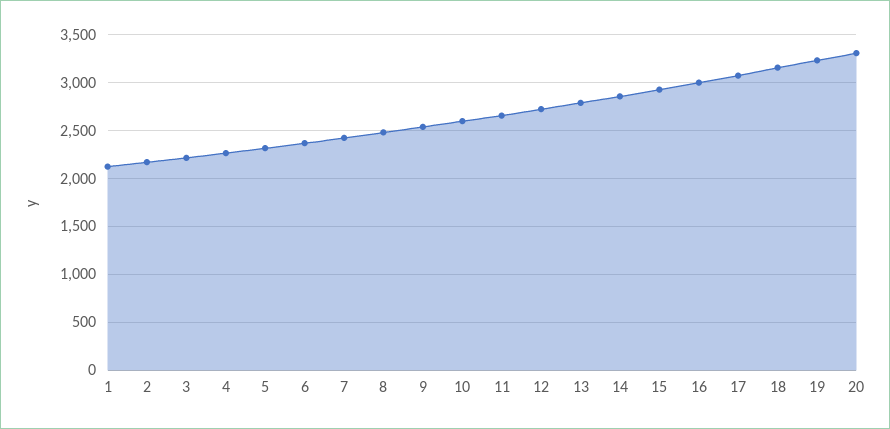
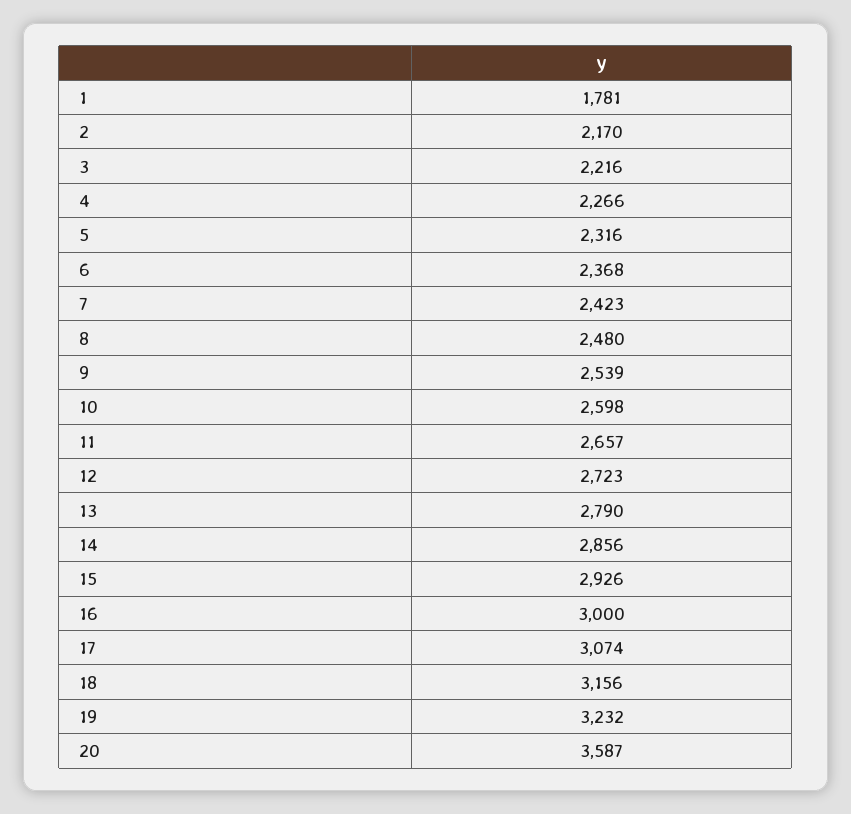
1: 2100 -> 1781
20: 3300 -> 3587

